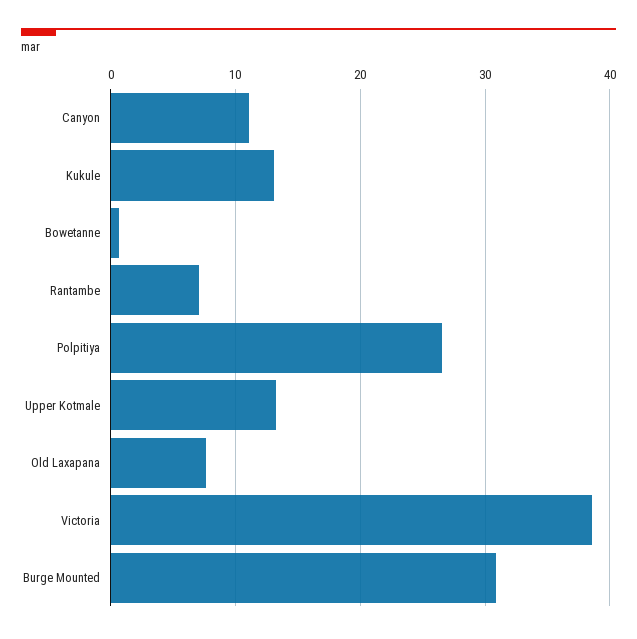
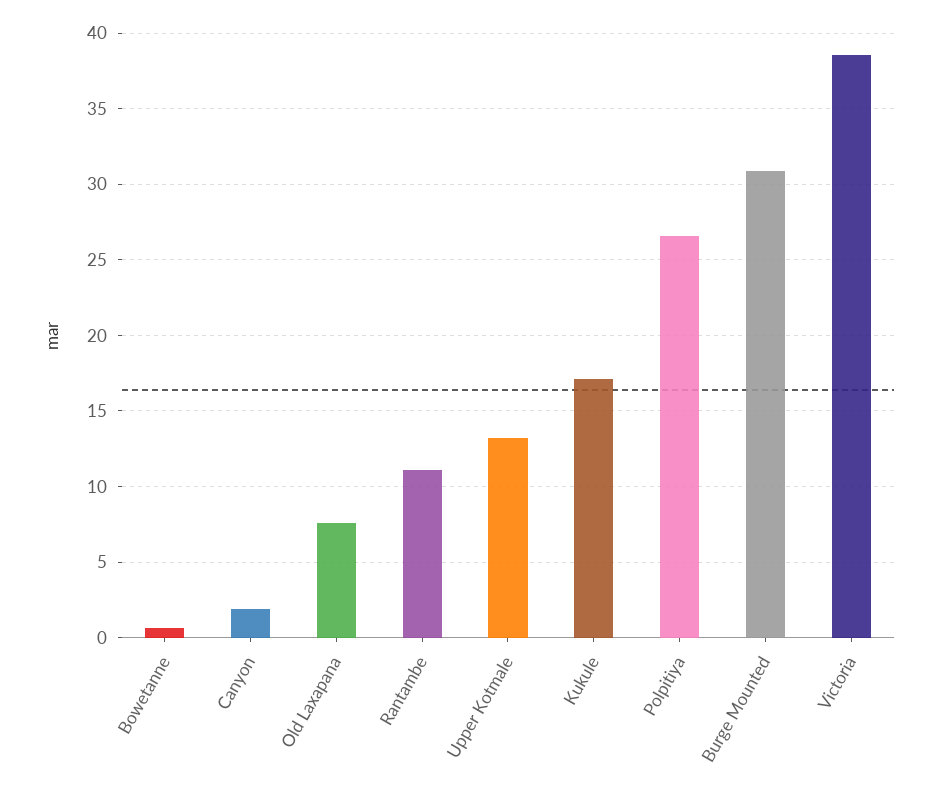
Canyon: 11 -> 2
Kukule: 13 -> 17
Rantambe: 7 -> 11

